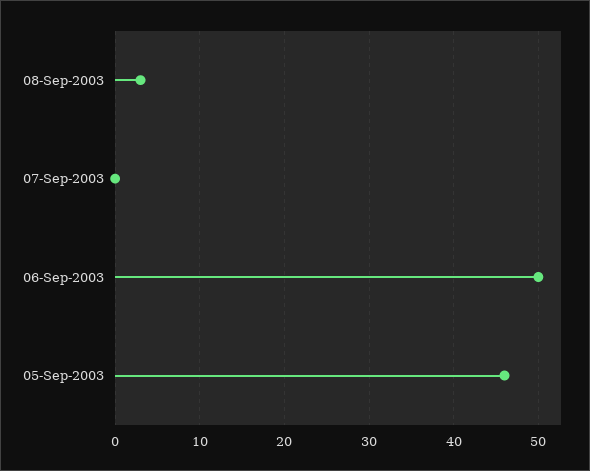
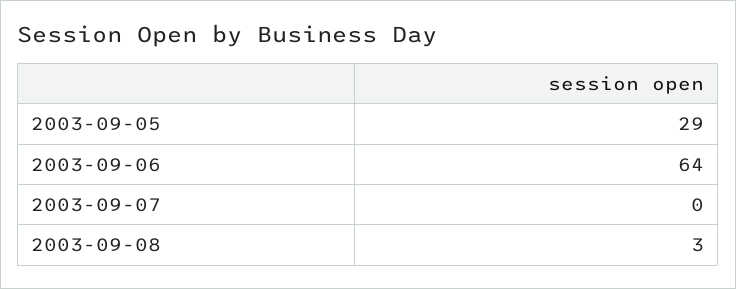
06-Sep-2003: 50 -> 64
05-Sep-2003: 46 -> 29

